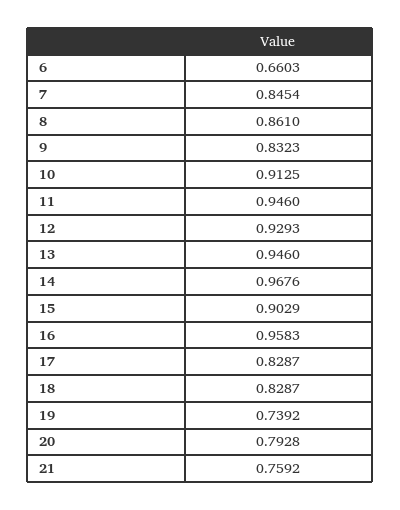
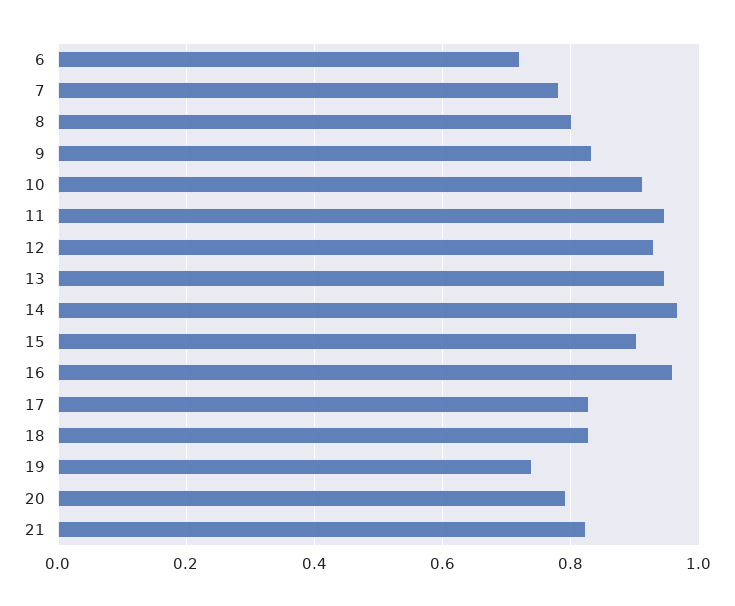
6: 0.6603 -> 0.72
7: 0.8454 -> 0.78
8: 0.861 -> 0.8
21: 0.7592 -> 0.82

